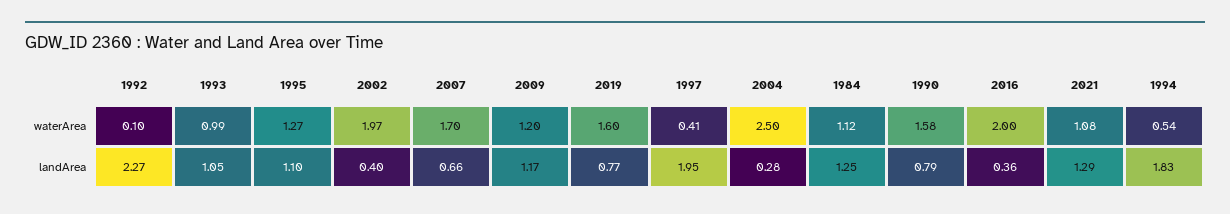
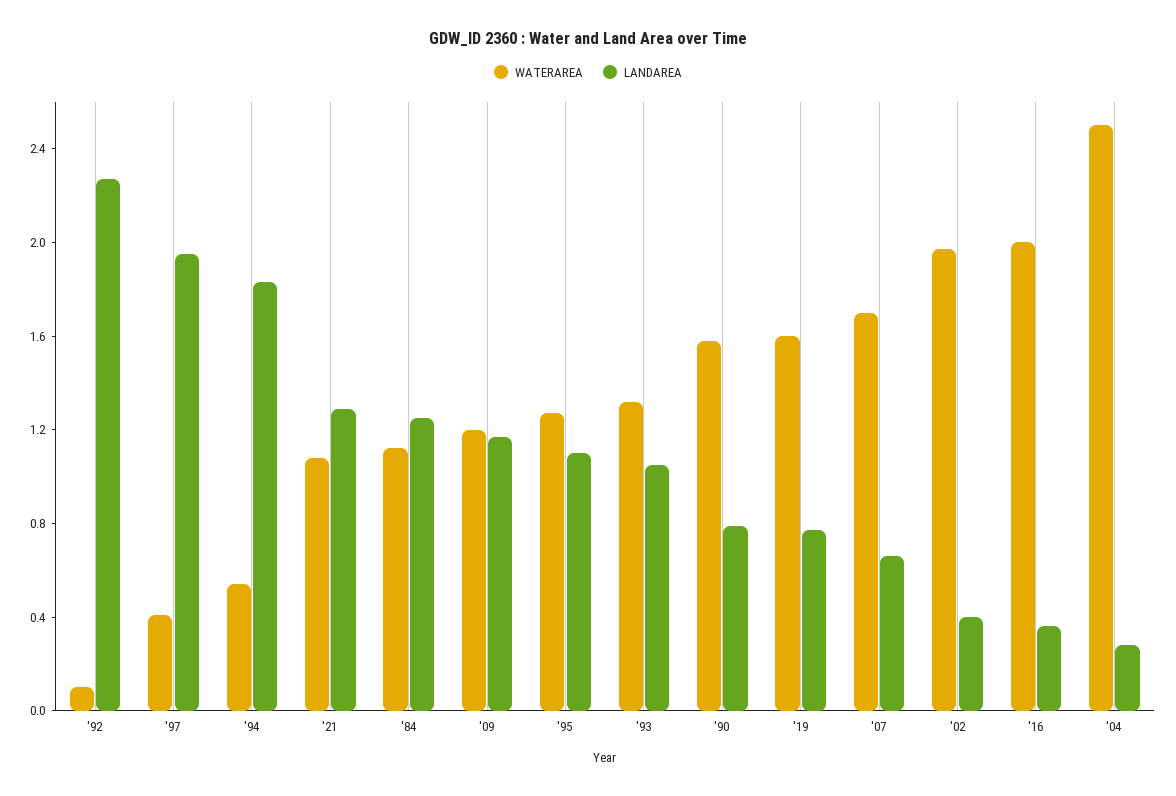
waterArea, 1993: 0.99 -> 1.3

